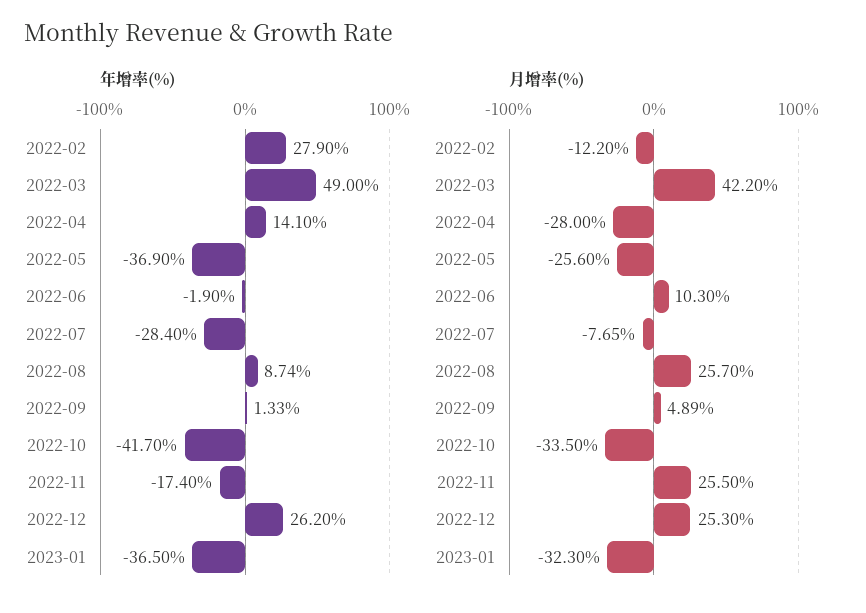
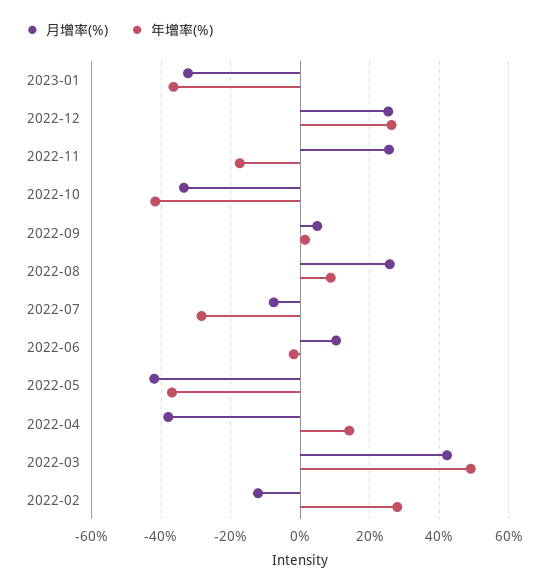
月增率(%), 2022-04: -28 -> -38
月增率(%), 2022-05: -25.6 -> -42

